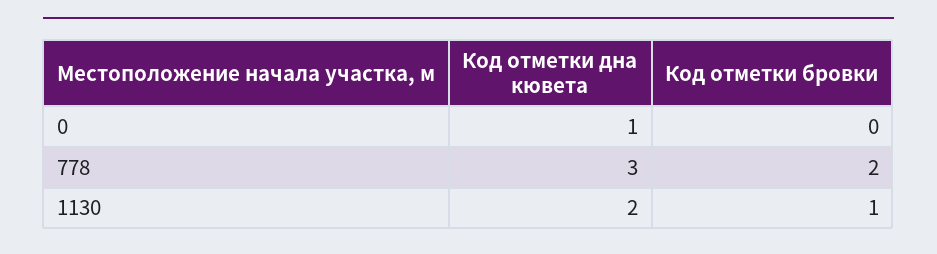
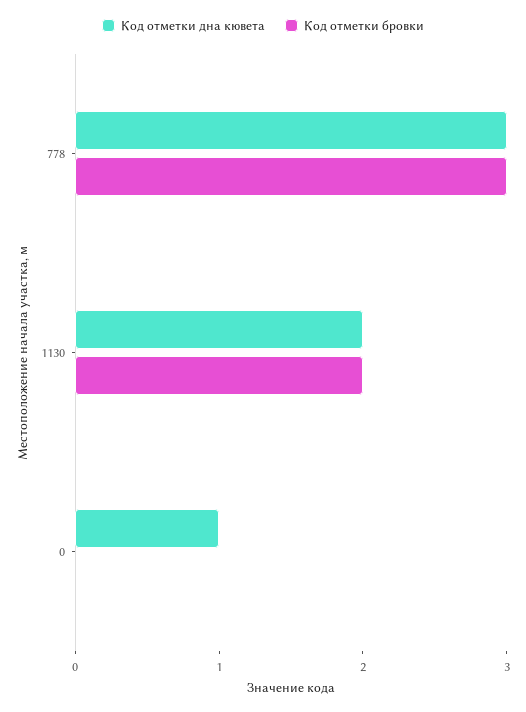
Код отметки бровки, 778: 2 -> 3
Код отметки бровки, 1130: 1 -> 2

